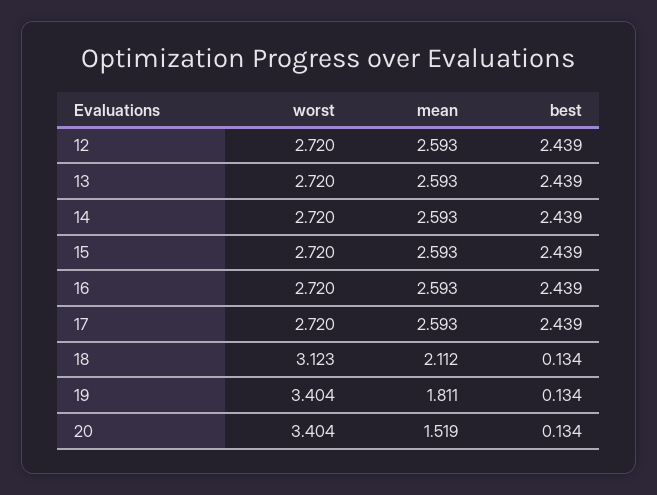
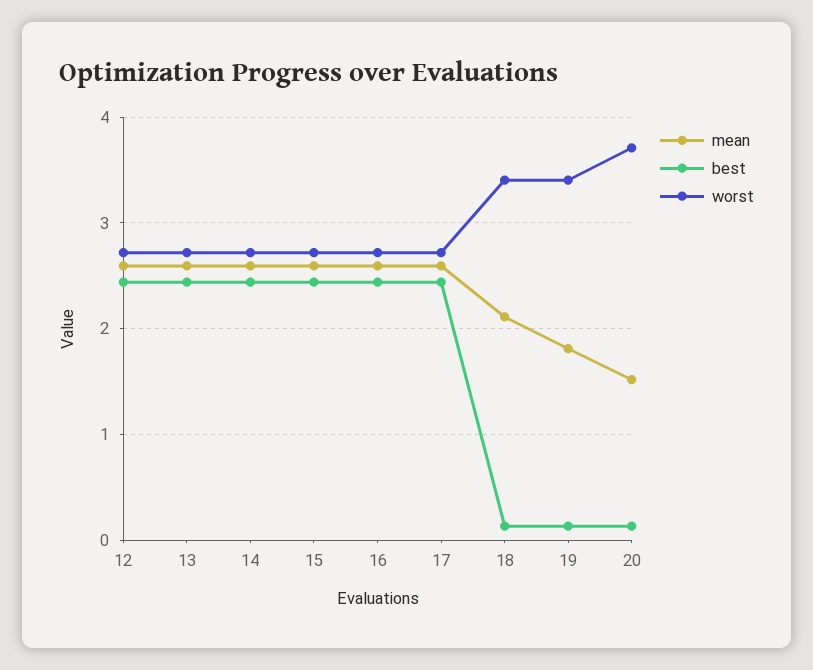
worst, 18: 3.123 -> 3.4
worst, 20: 3.404 -> 3.7

